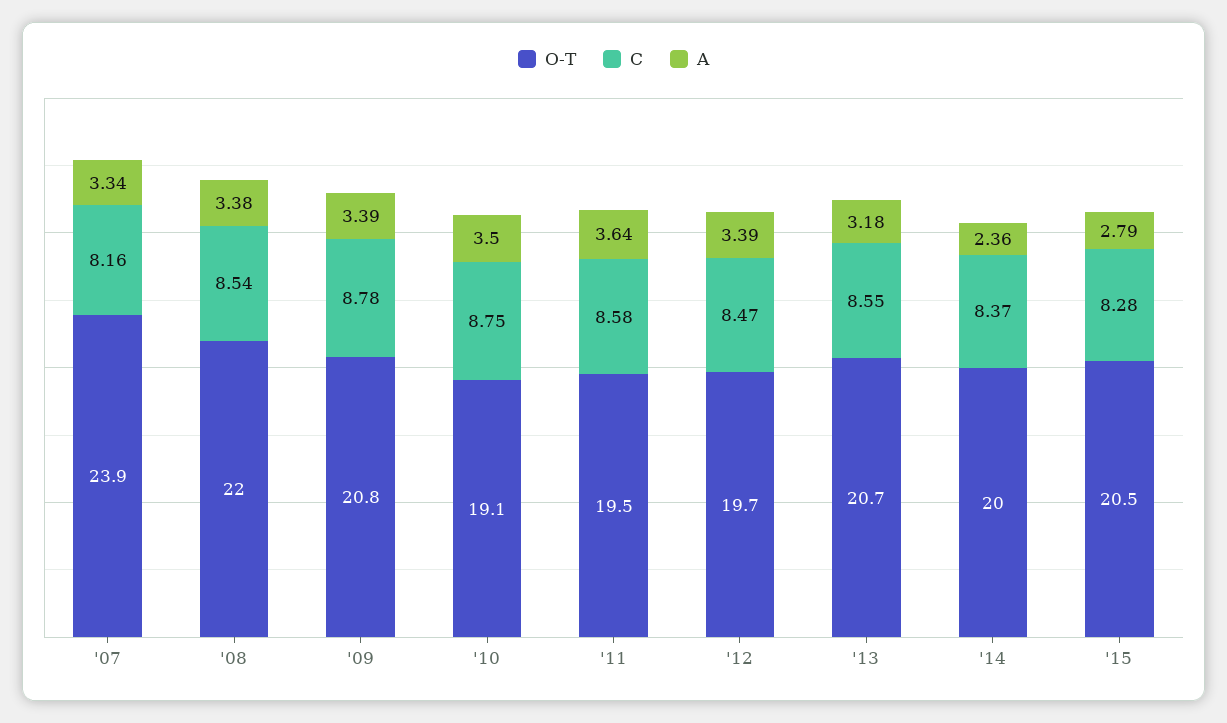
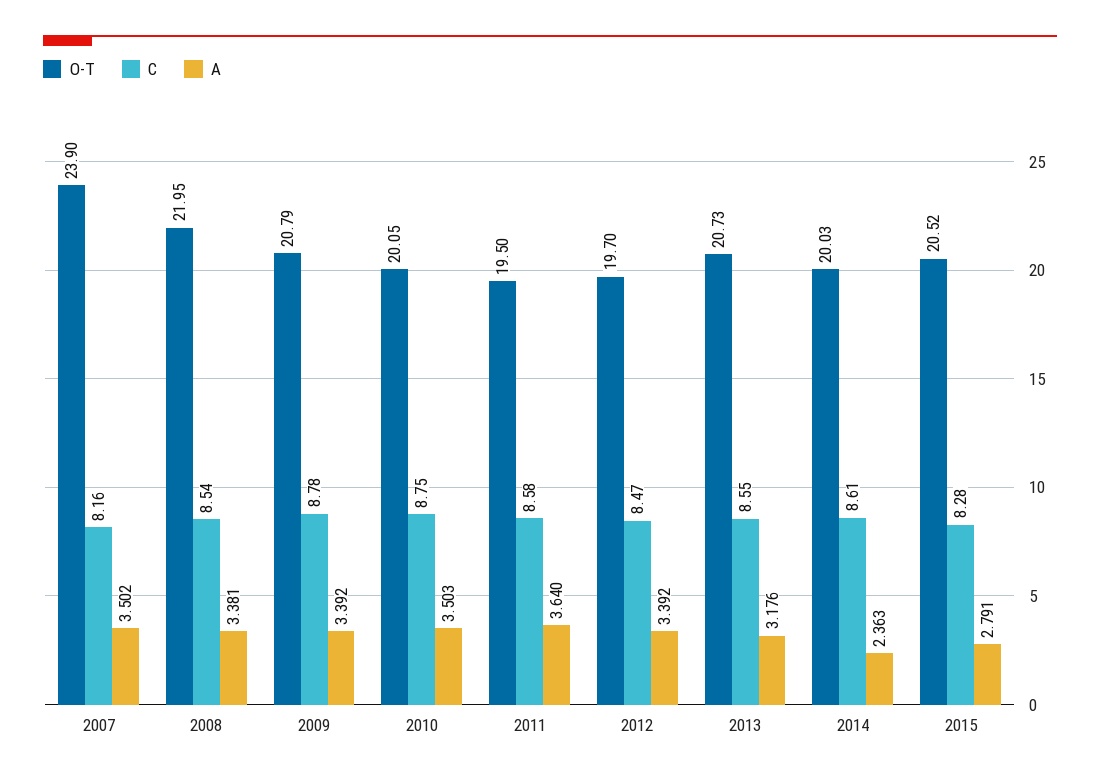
A, '07: 3.34 -> 3.502
O-T, '10: 19.1 -> 20.05
C, '14: 8.37 -> 8.61

